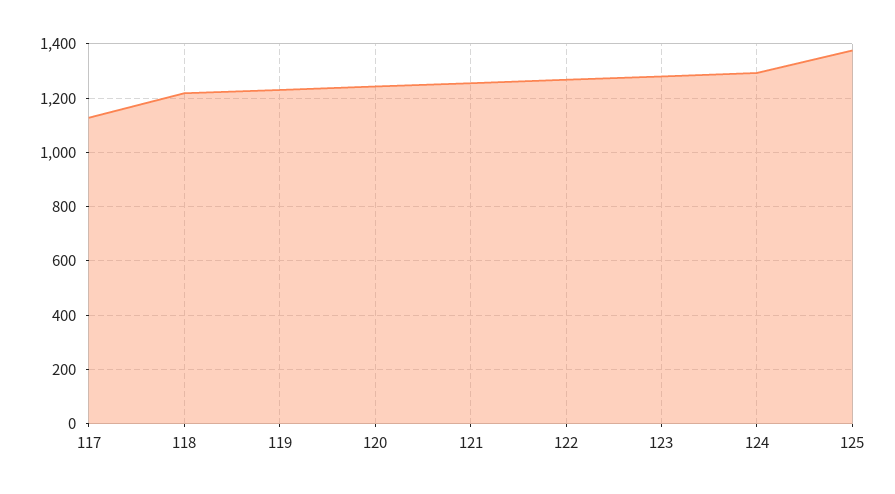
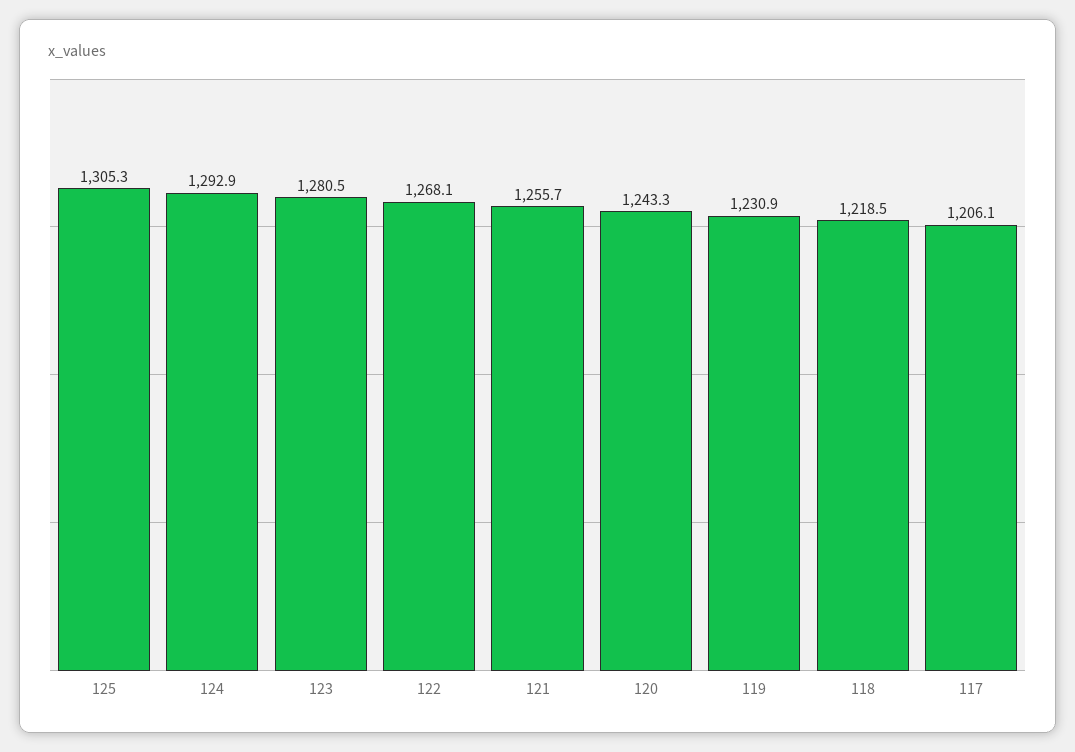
117: 1125 -> 1206.1
125: 1375 -> 1305.3

